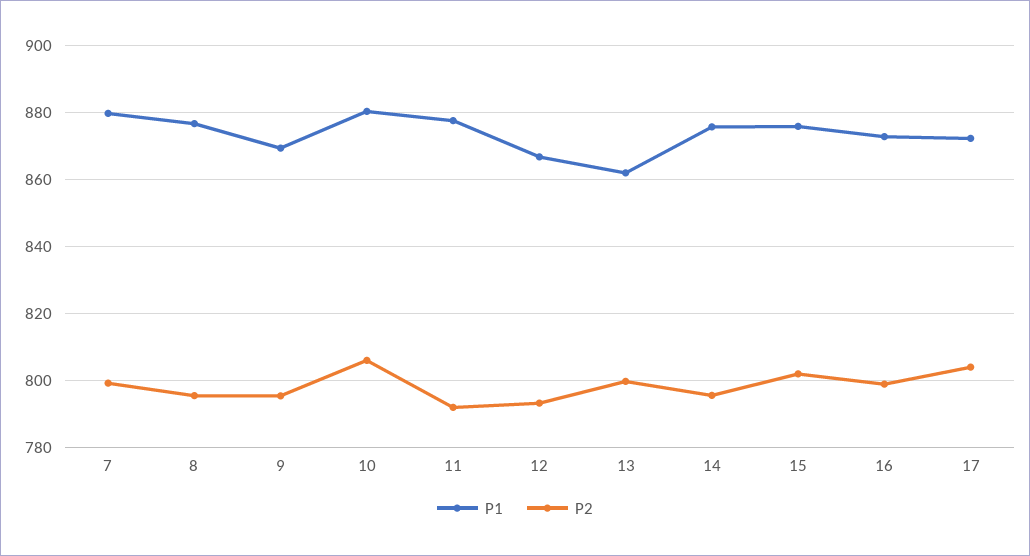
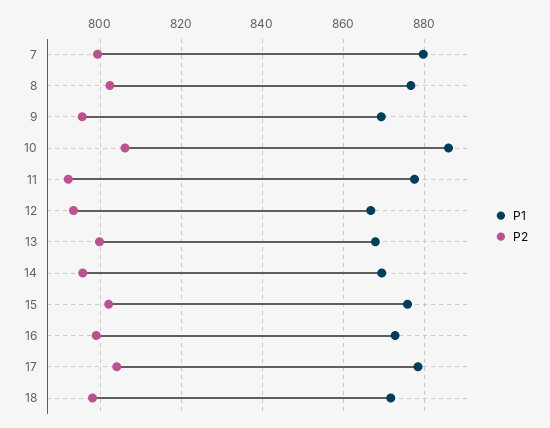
P2, 8: 796 -> 802
P1, 10: 880 -> 886
P1, 13: 862 -> 868
P1, 14: 876 -> 870
P1, 17: 872 -> 878
P1, 18: none -> 872
P2, 18: none -> 798

